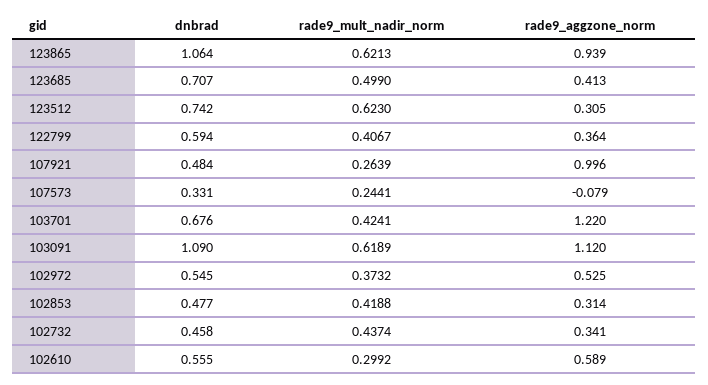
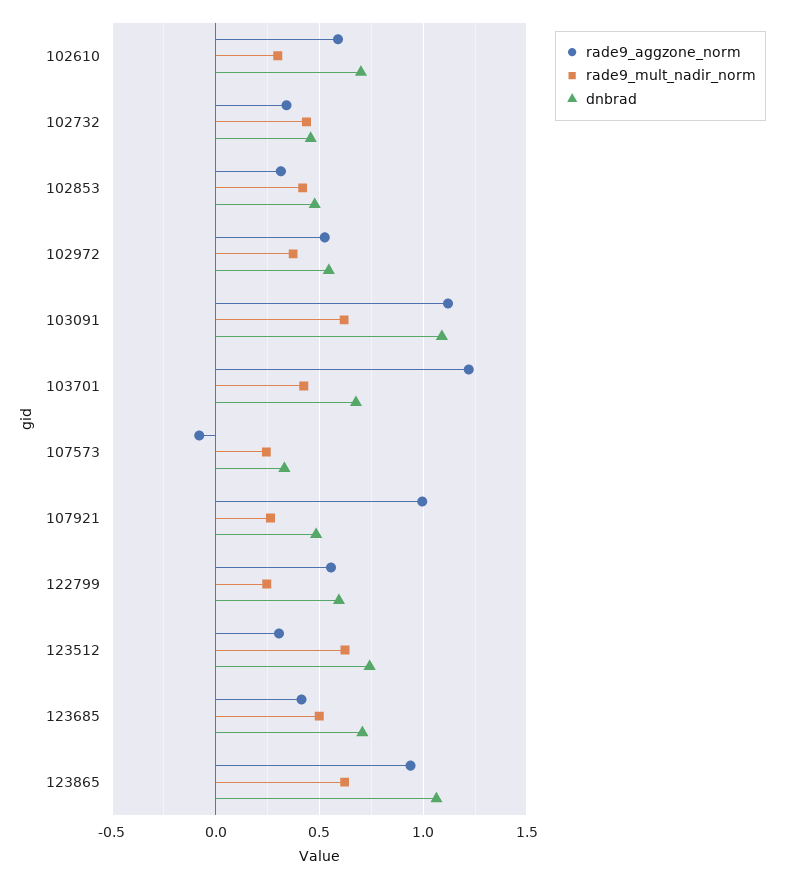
rade9_mult_nadir_norm, 122799: 0.4067 -> 0.25
rade9_aggzone_norm, 122799: 0.364 -> 0.55
dnbrad, 102610: 0.555 -> 0.7

